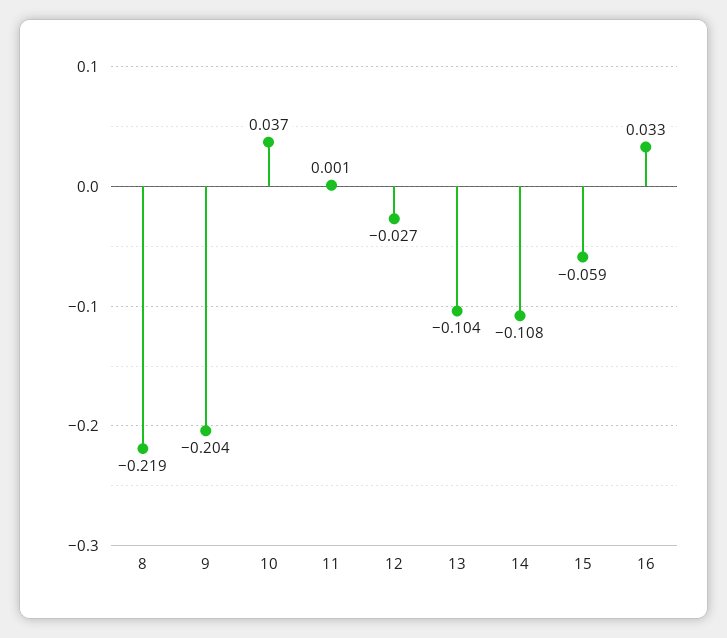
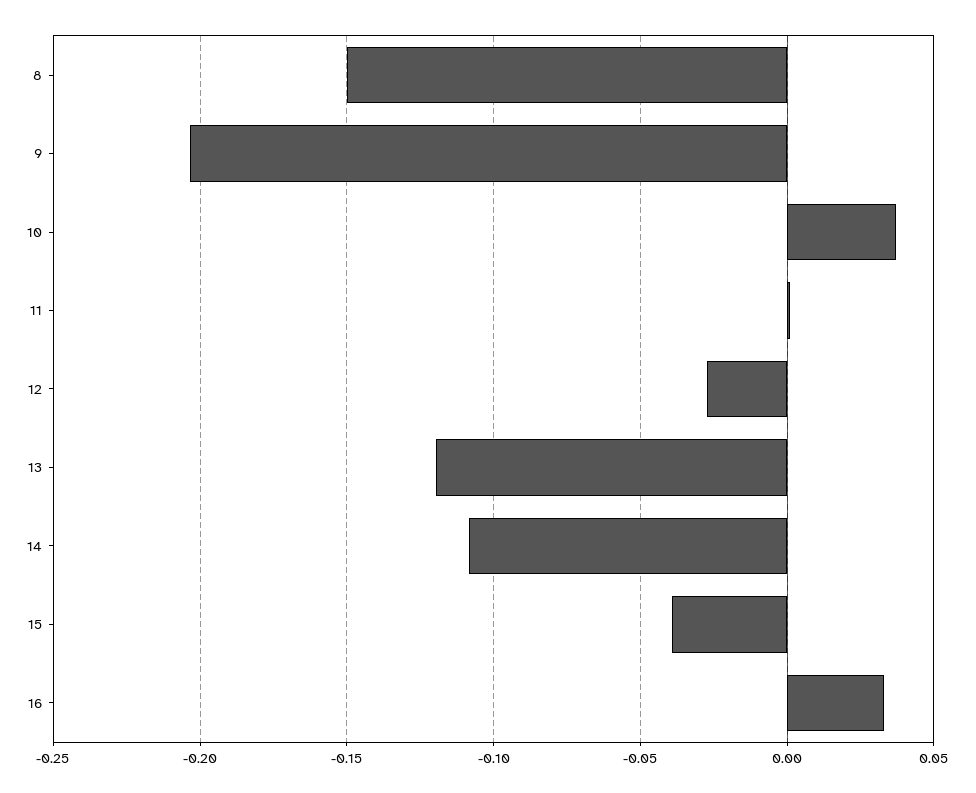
8: -0.219 -> -0.15
13: -0.104 -> -0.12
15: -0.059 -> -0.04

